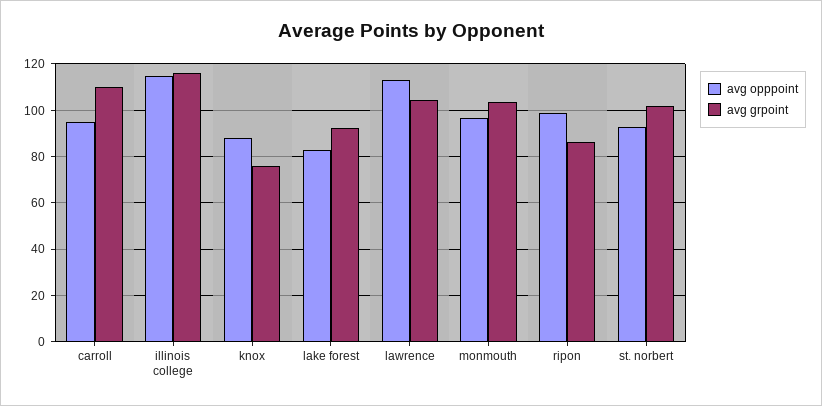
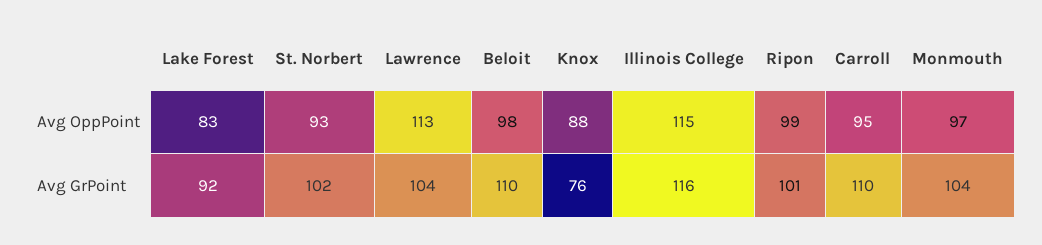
avg grpoint, ripon: 85 -> 101
avg opppoint, Beloit: none -> 98
avg grpoint, Beloit: none -> 110

